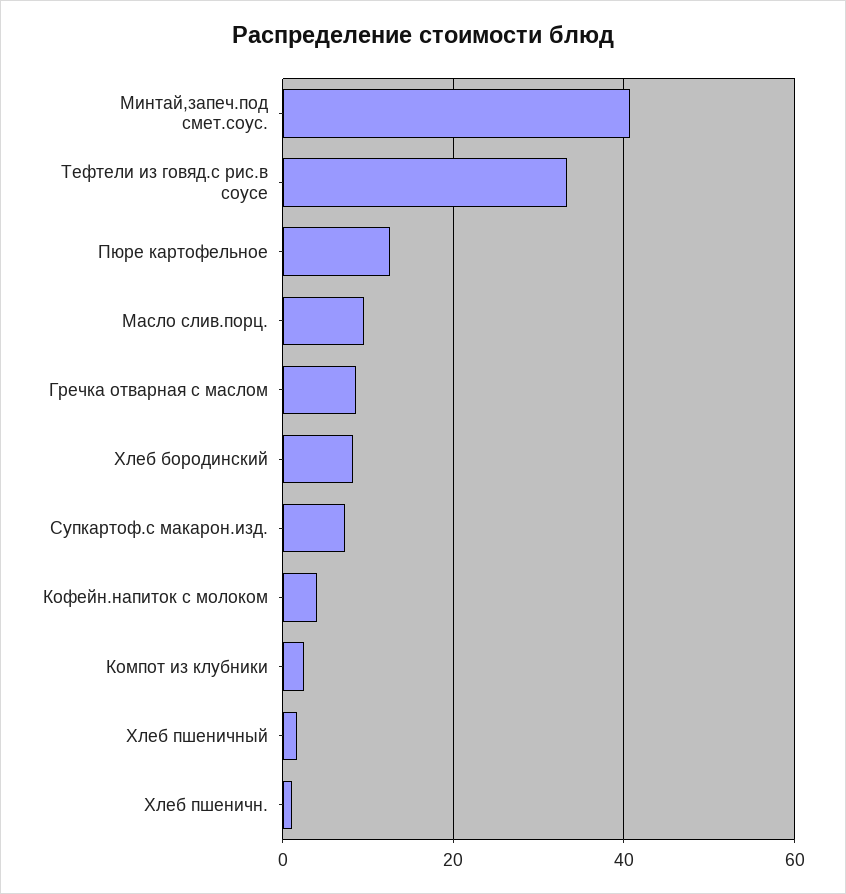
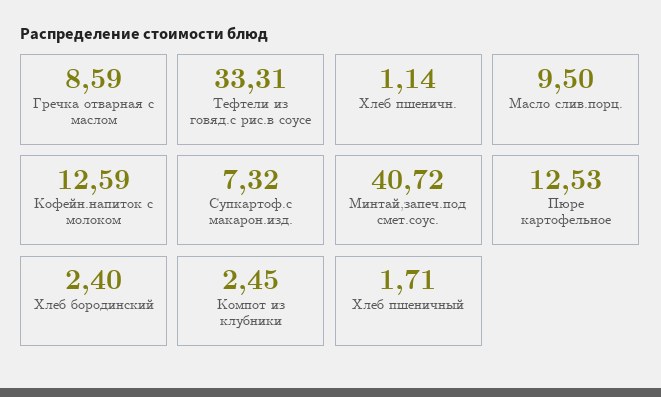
Хлеб бородинский: 8 -> 2.4
Кофейн.напиток с молоком: 4 -> 12.59

